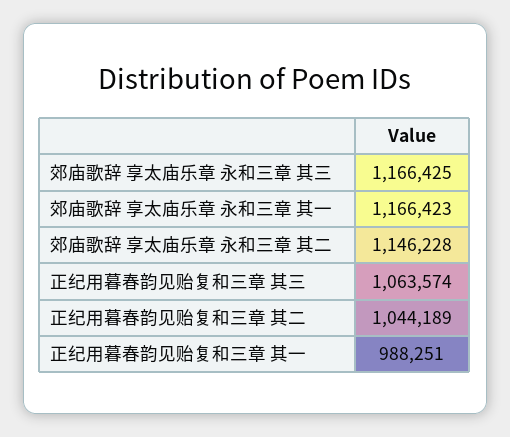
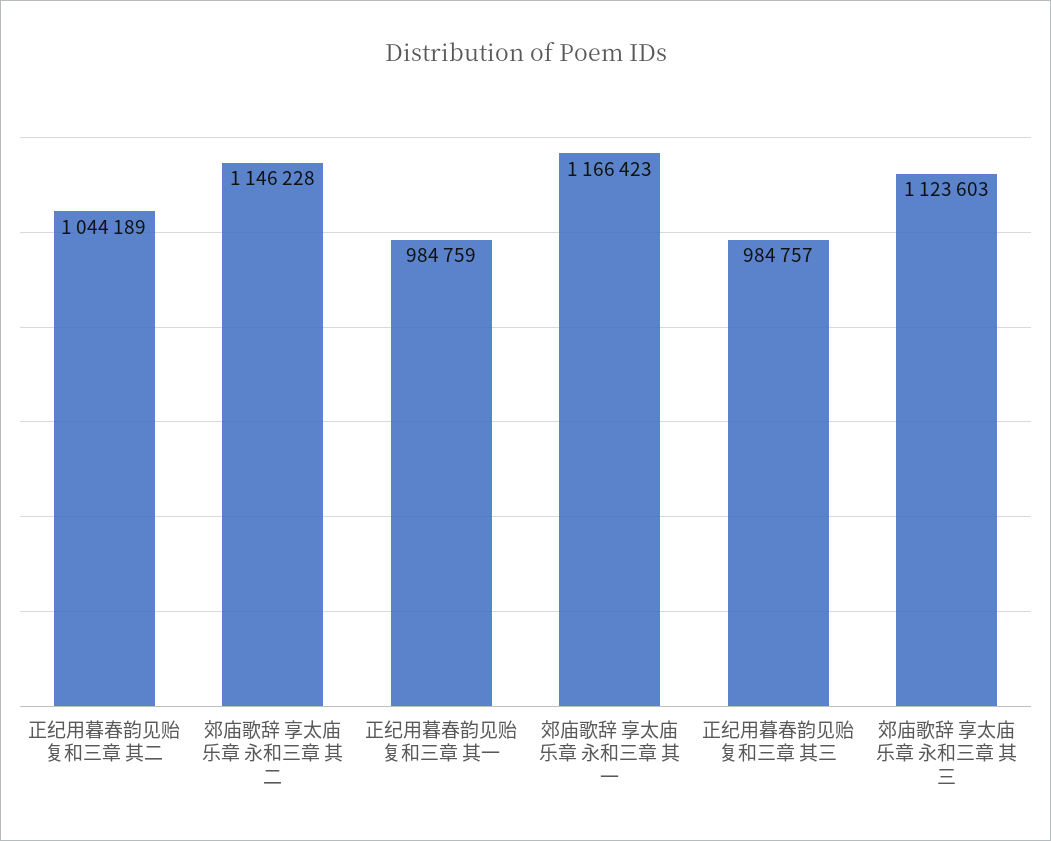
郊庙歌辞 享太庙乐章 永和三章 其三: 1166425 -> 1123603
正纪用暮春韵见贻复和三章 其三: 1063574 -> 984757
正纪用暮春韵见贻复和三章 其一: 988251 -> 984759

